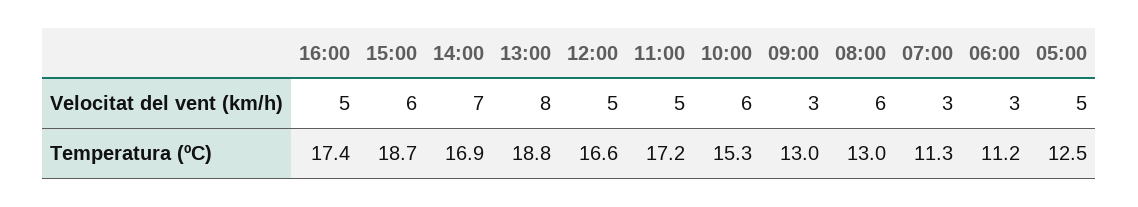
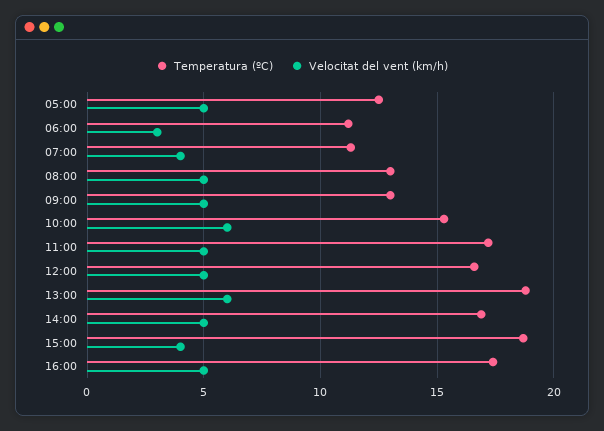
Velocitat del vent (km/h), 15:00: 6 -> 4
Velocitat del vent (km/h), 14:00: 7 -> 5
Velocitat del vent (km/h), 13:00: 8 -> 6
Velocitat del vent (km/h), 09:00: 3 -> 5
Velocitat del vent (km/h), 08:00: 6 -> 5
Velocitat del vent (km/h), 07:00: 3 -> 4

